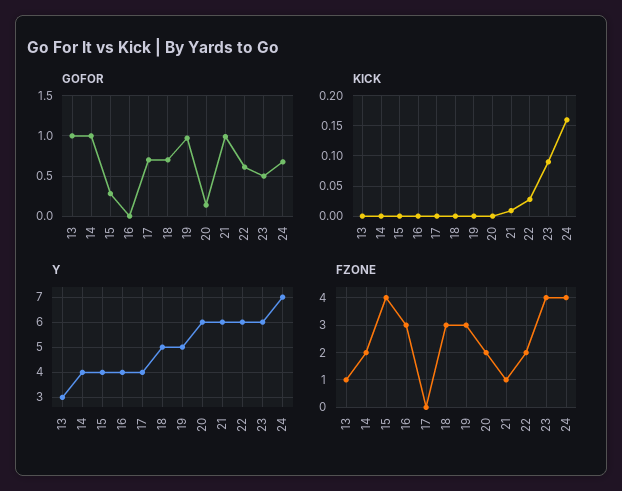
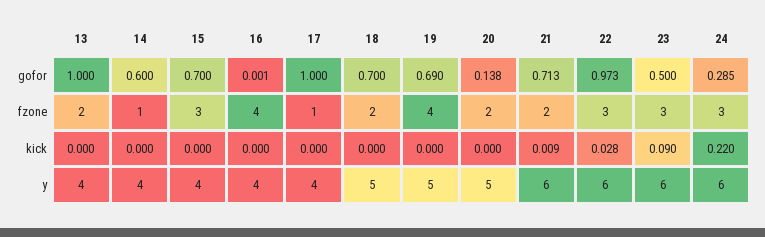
GOFOR, 14: 1 -> 0.6
GOFOR, 15: 0.3 -> 0.7
GOFOR, 17: 0.7 -> 1
GOFOR, 19: 1 -> 0.69
GOFOR, 21: 1 -> 0.713
GOFOR, 22: 0.6 -> 0.973
GOFOR, 24: 0.7 -> 0.285
KICK, 24: 0.16 -> 0.22
Y, 13: 3 -> 4
Y, 20: 6 -> 5
Y, 24: 7 -> 6
FZONE, 13: 1 -> 2
FZONE, 14: 2 -> 1
FZONE, 15: 4 -> 3
FZONE, 16: 3 -> 4
FZONE, 17: 0 -> 1
FZONE, 18: 3 -> 2
FZONE, 19: 3 -> 4
FZONE, 21: 1 -> 2
FZONE, 22: 2 -> 3
FZONE, 23: 4 -> 3
FZONE, 24: 4 -> 3

